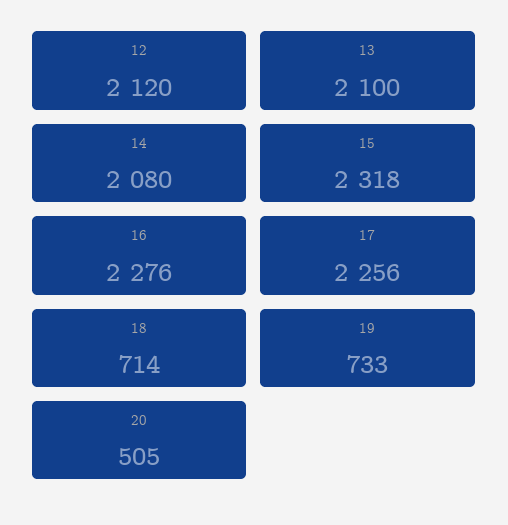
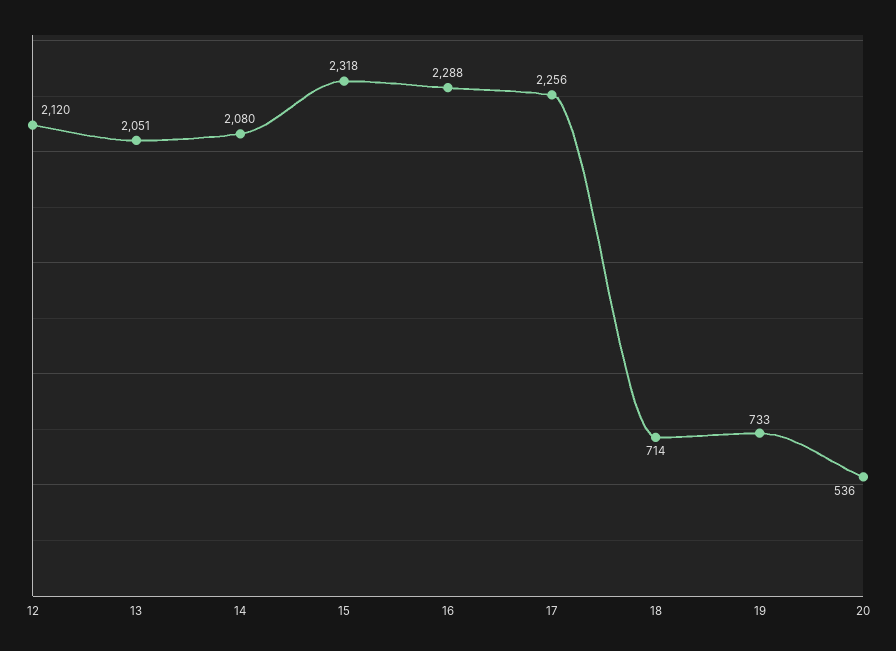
13: 2100 -> 2051
16: 2276 -> 2288
20: 505 -> 536

